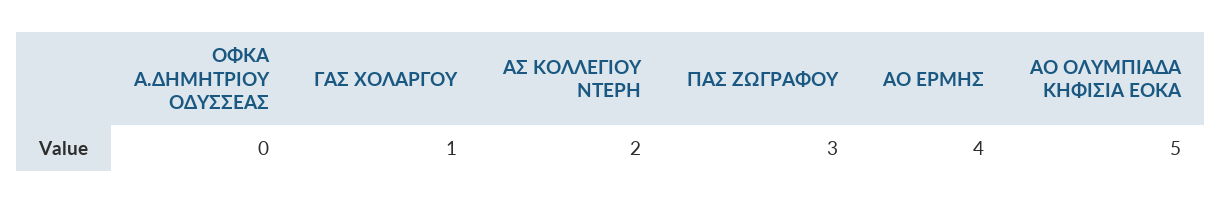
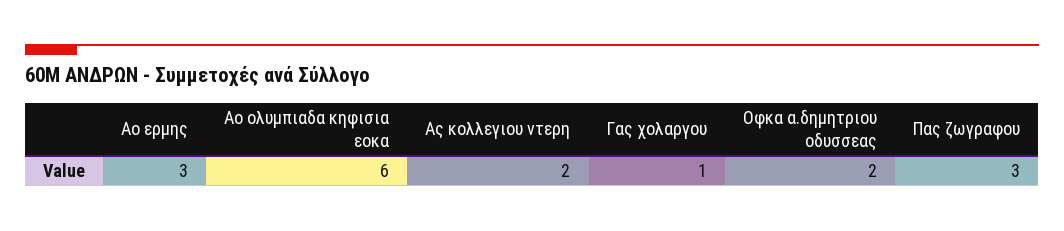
ΟΦΚΑ Α.ΔΗΜΗΤΡΙΟΥ ΟΔΥΣΣΕΑΣ: 0 -> 2
ΑΟ ΕΡΜΗΣ: 4 -> 3
ΑΟ ΟΛΥΜΠΙΑΔΑ ΚΗΦΙΣΙΑ ΕΟΚΑ: 5 -> 6

